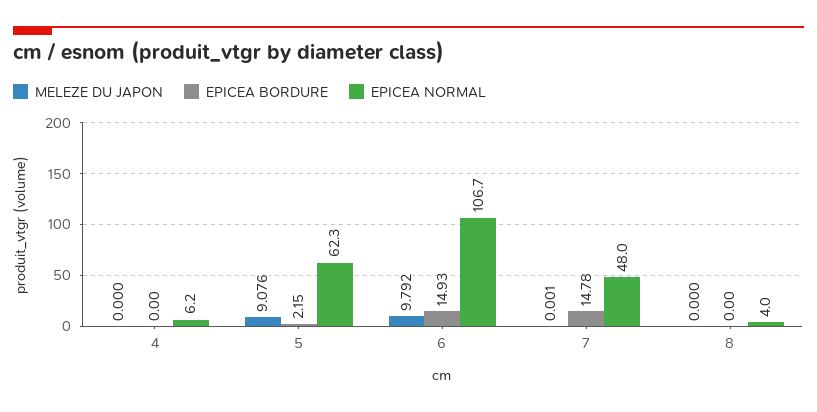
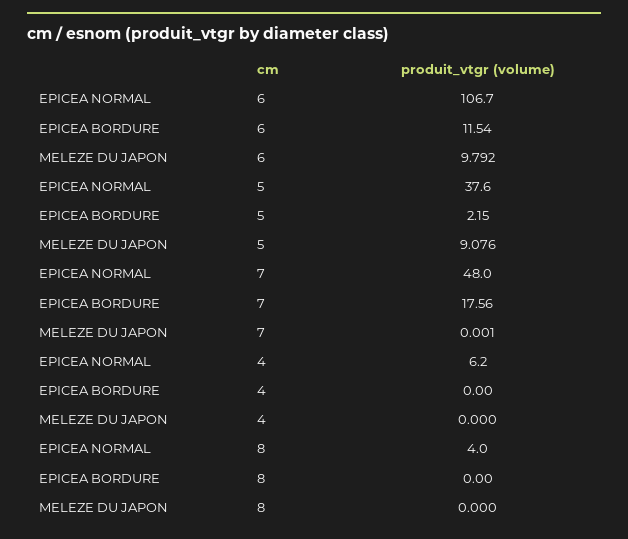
EPICEA NORMAL, 5: 62.3 -> 37.6
EPICEA BORDURE, 6: 14.93 -> 11.54
EPICEA BORDURE, 7: 14.78 -> 17.56

